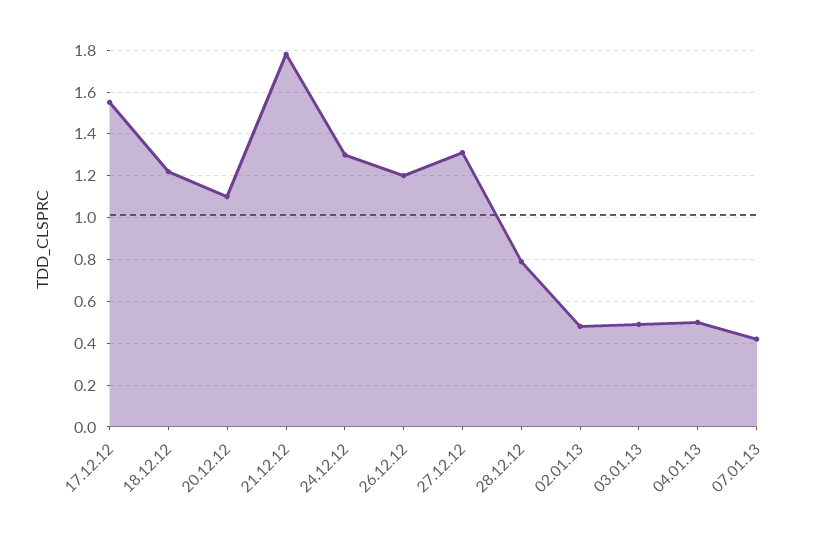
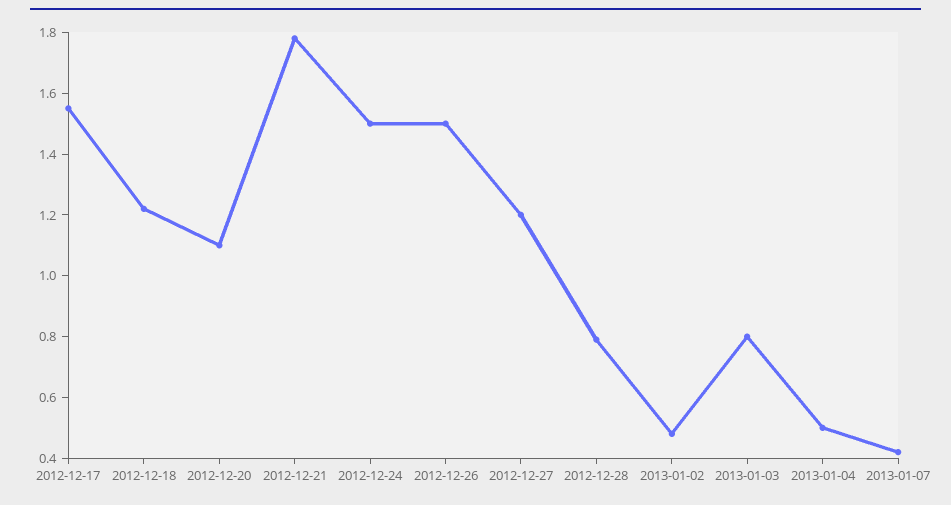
24.12.12: 1.3 -> 1.5
26.12.12: 1.2 -> 1.5
27.12.12: 1.3 -> 1.2
03.01.13: 0.5 -> 0.8

